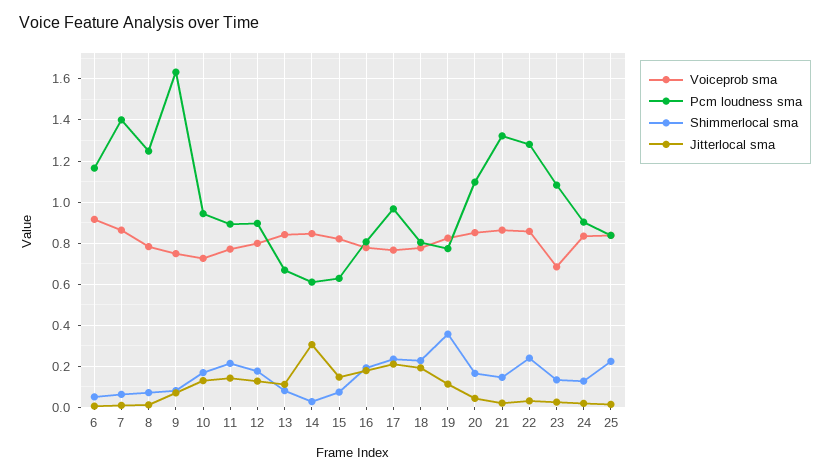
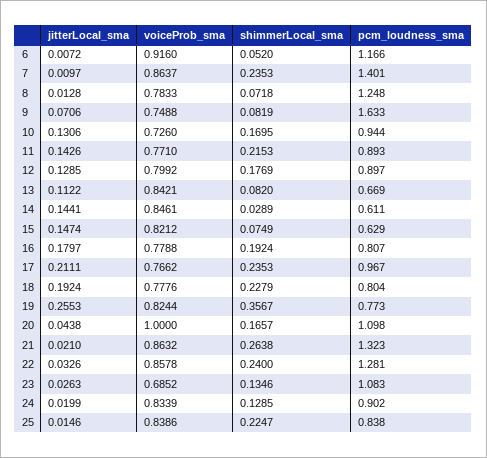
Shimmerlocal sma, 7: 0.05 -> 0.2353
Jitterlocal sma, 14: 0.3 -> 0.1441
Jitterlocal sma, 19: 0.1 -> 0.2553
Voiceprob sma, 20: 0.85 -> 1
Shimmerlocal sma, 21: 0.15 -> 0.2638

